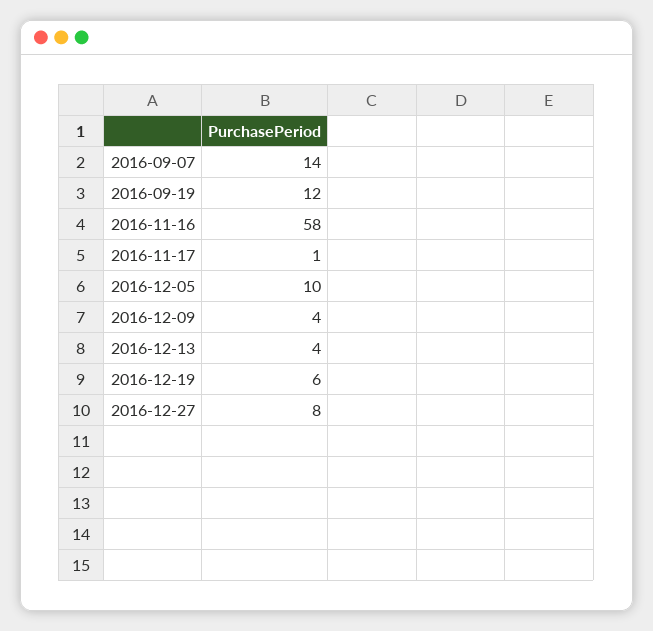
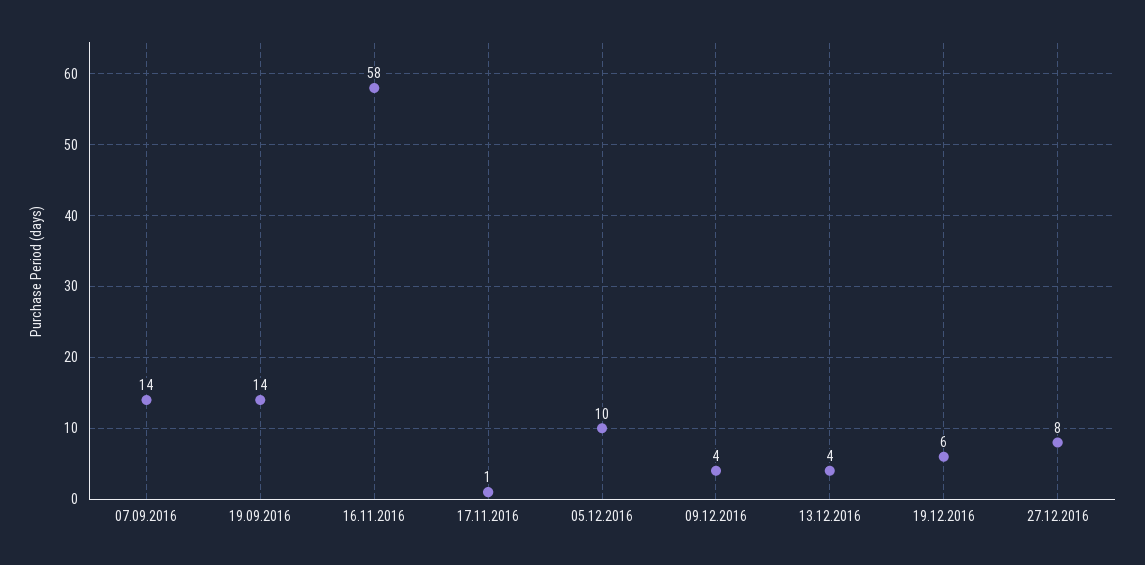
2016-09-19: 12 -> 14

